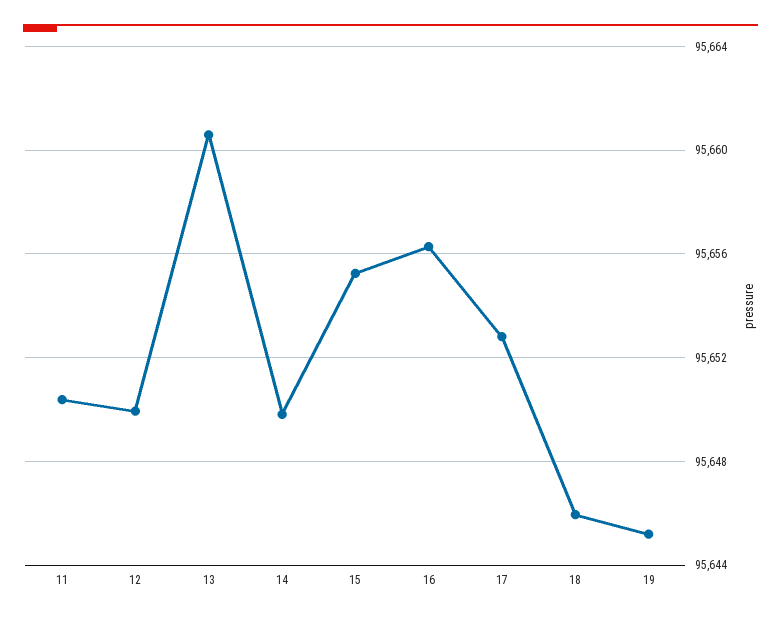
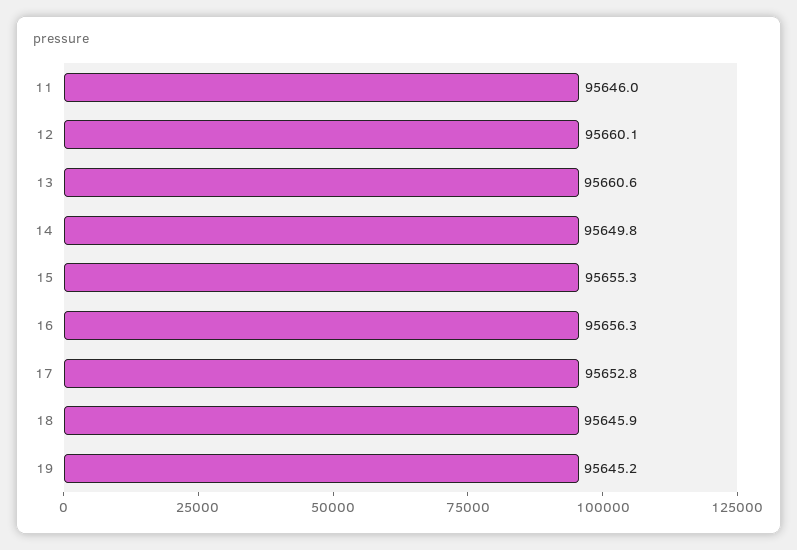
11: 95650.5 -> 95646
12: 95650 -> 95660.1

